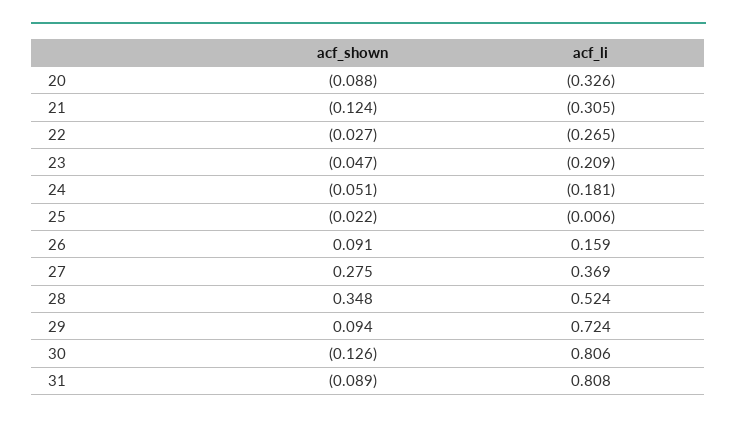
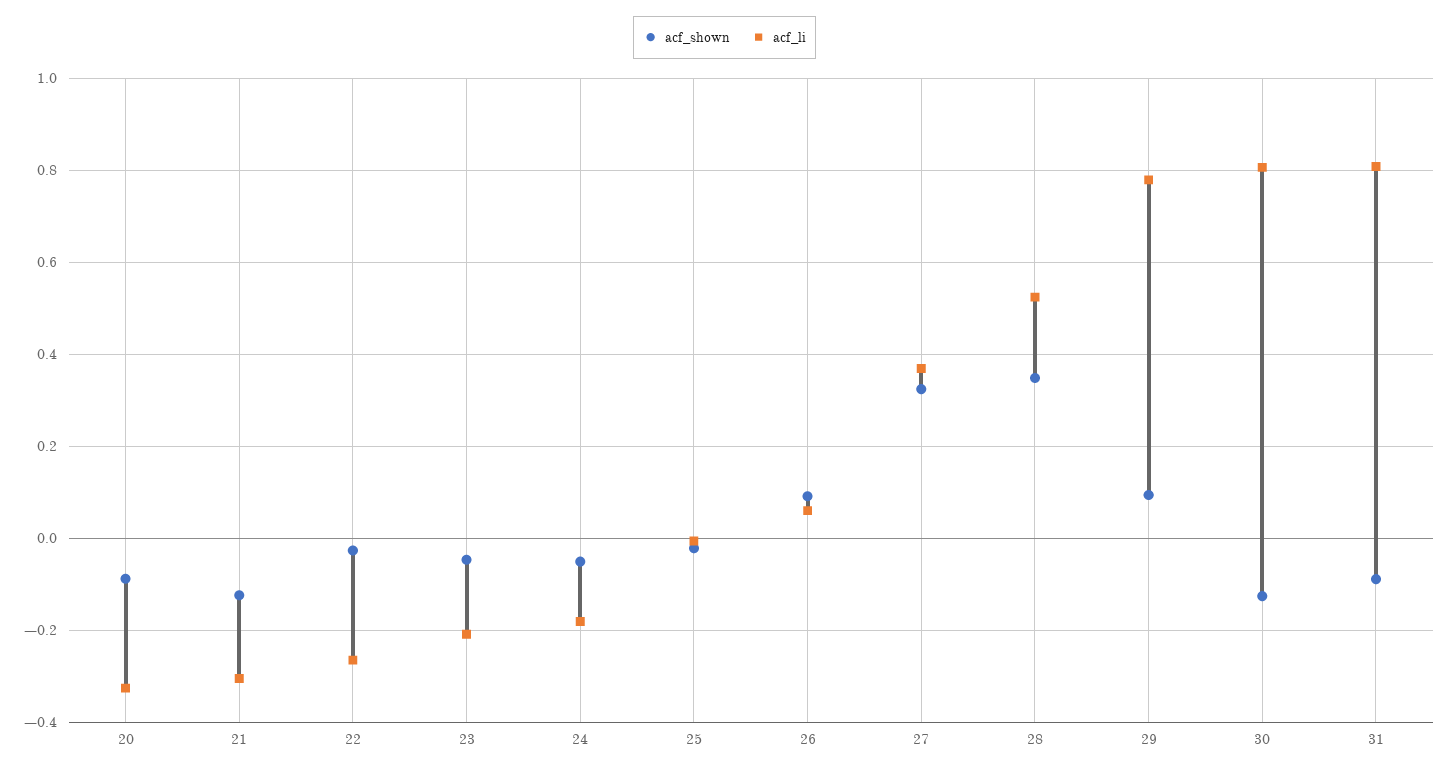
acf_li, 26: 0.159 -> 0.06
acf_shown, 27: 0.275 -> 0.32
acf_li, 29: 0.724 -> 0.78

